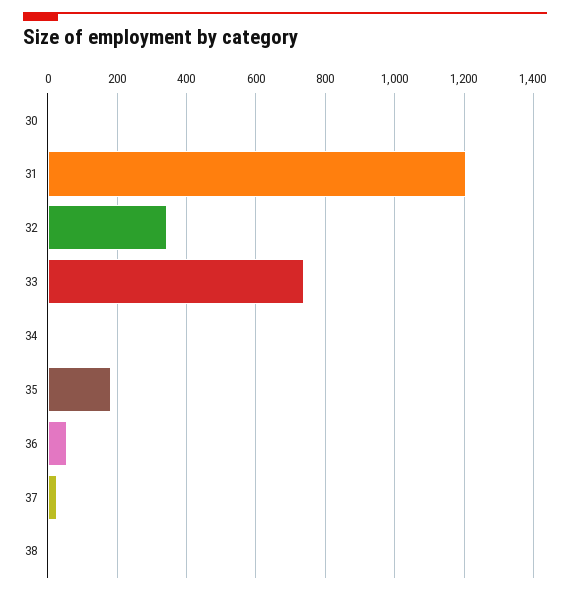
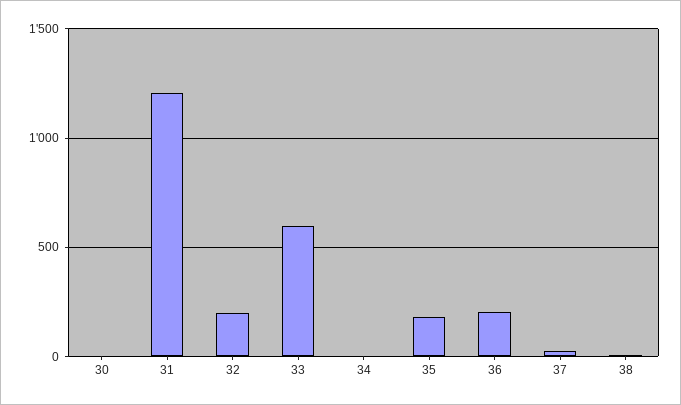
32: 340 -> 200
33: 740 -> 600
36: 60 -> 200

